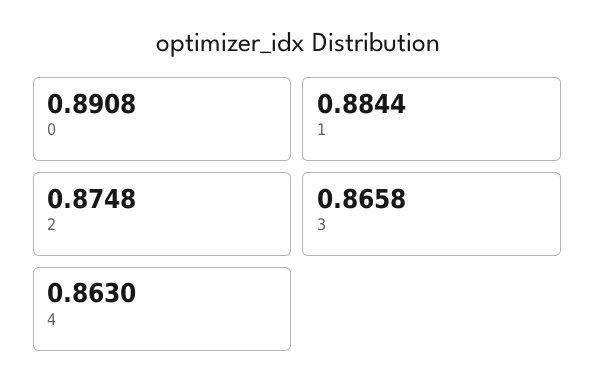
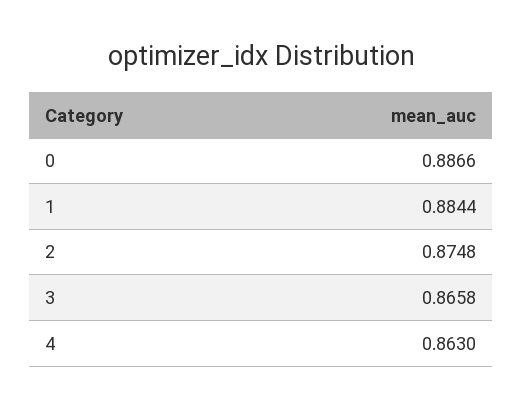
0: 0.8908 -> 0.8866

